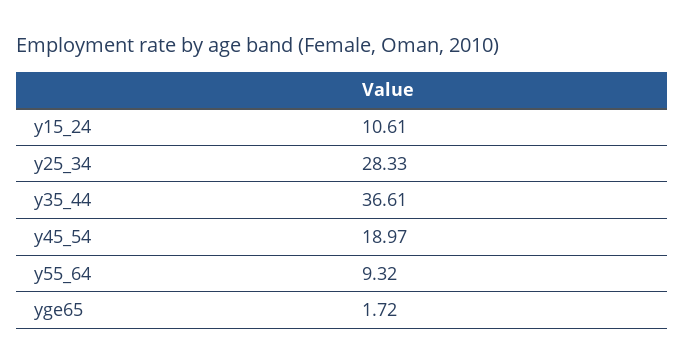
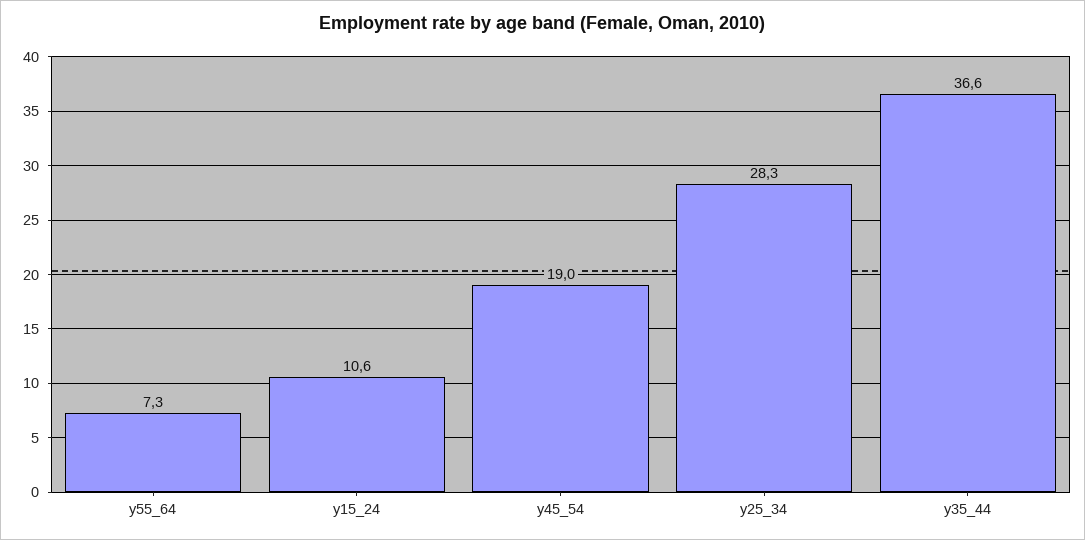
y55_64: 9.32 -> 7.3
yge65: 1.72 -> none

